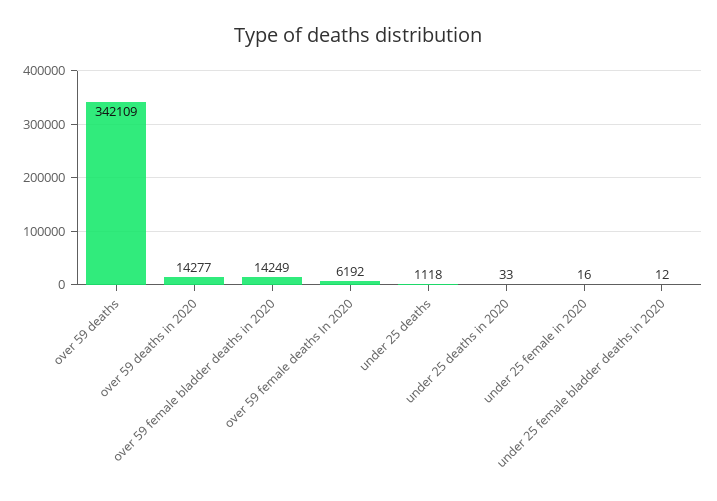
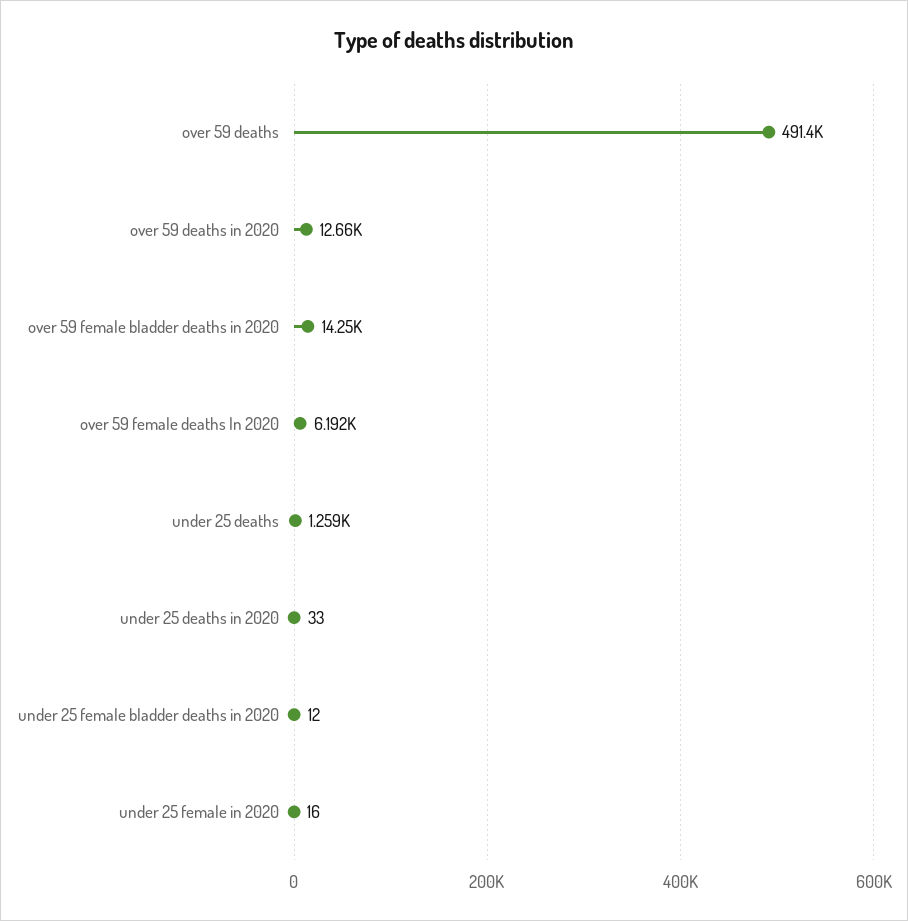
over 59 deaths: 342109 -> 491400
over 59 deaths in 2020: 14277 -> 12660
under 25 deaths: 1118 -> 1259

